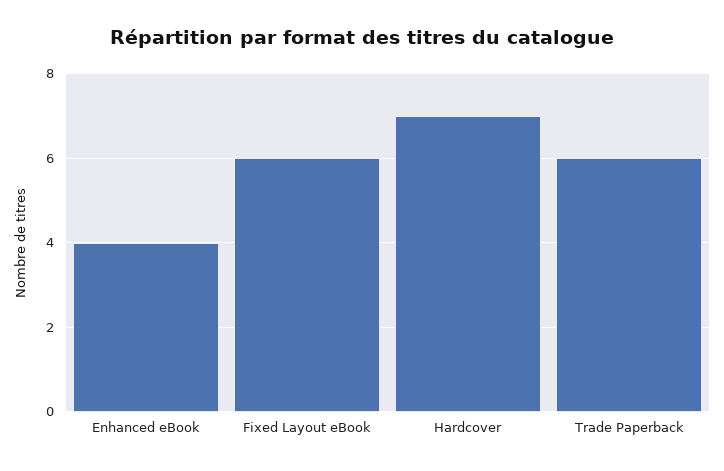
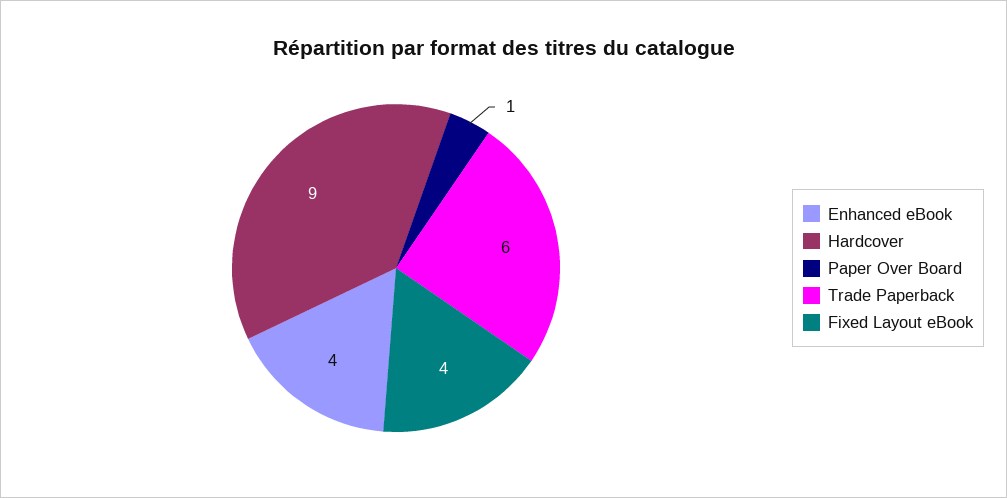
Fixed Layout eBook: 6 -> 4
Hardcover: 7 -> 9
Paper Over Board: none -> 1

